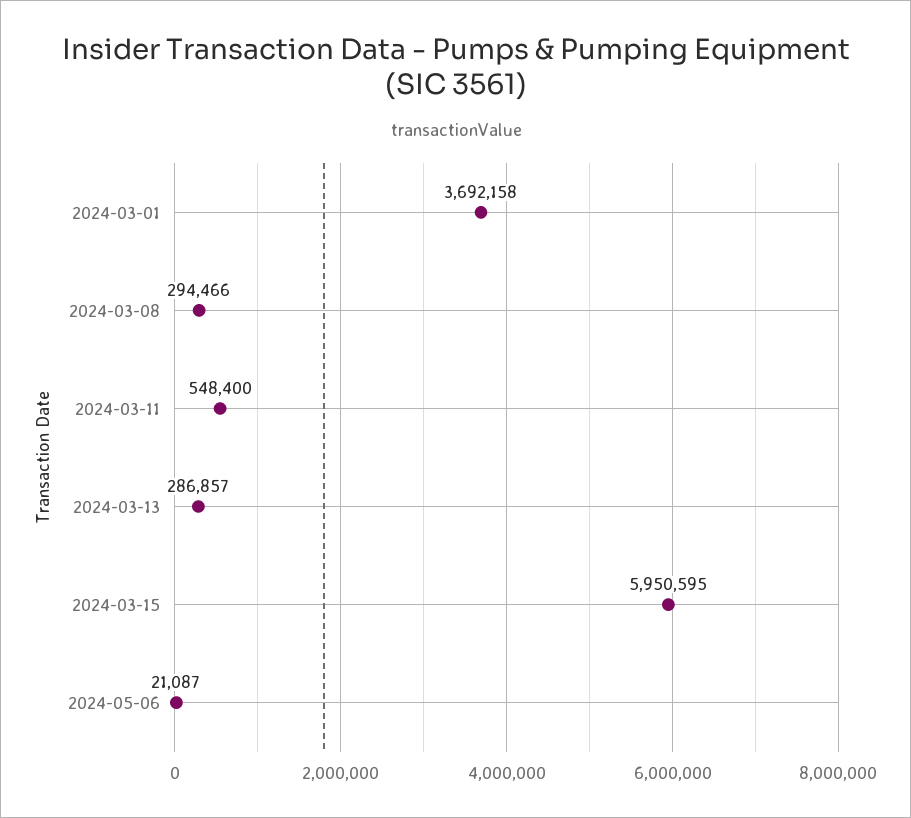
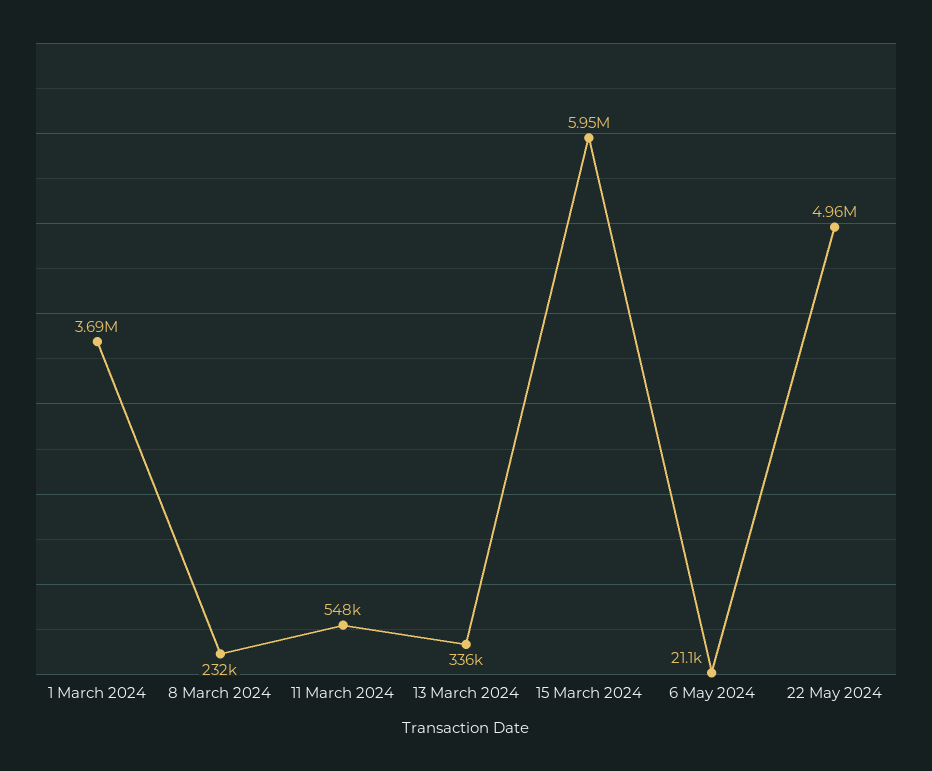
2024-03-08: 294466 -> 232000
2024-03-13: 286857 -> 336000
22 May 2024: none -> 4960000

